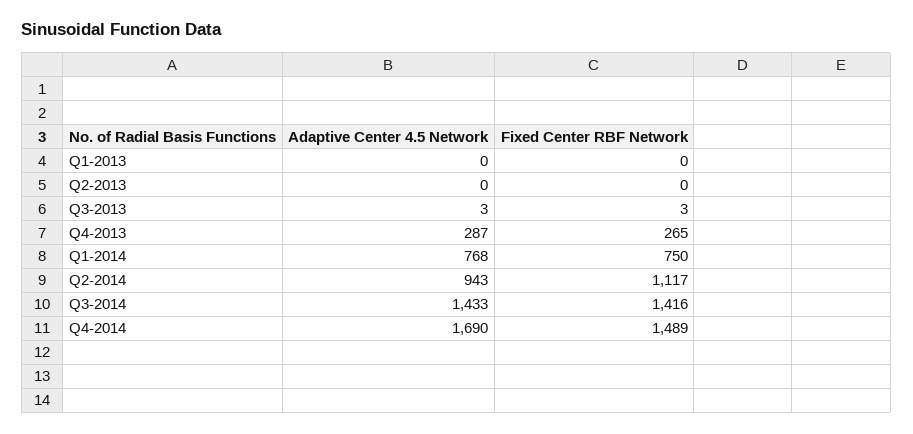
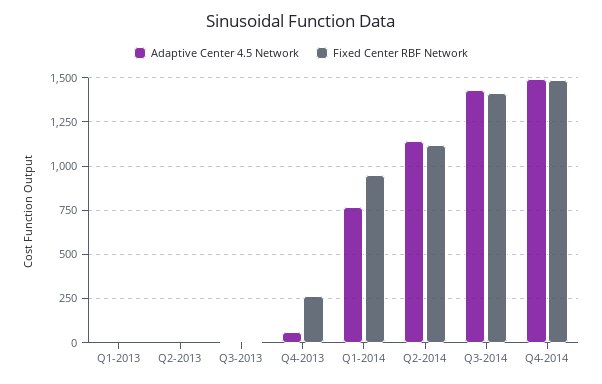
Adaptive Center 4.5 Network, Q4-2013: 287 -> 50
Fixed Center RBF Network, Q1-2014: 750 -> 950
Adaptive Center 4.5 Network, Q2-2014: 943 -> 1150
Adaptive Center 4.5 Network, Q4-2014: 1690 -> 1500

